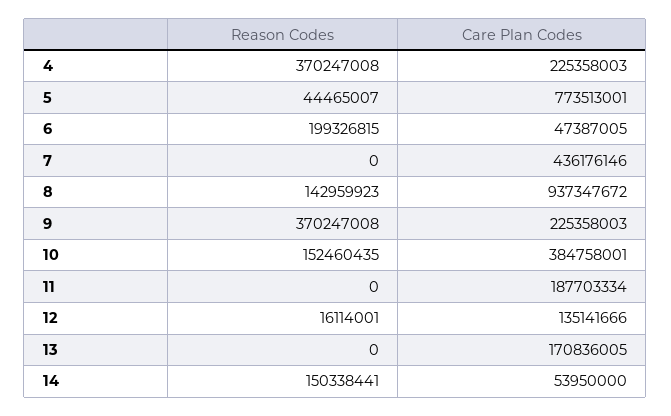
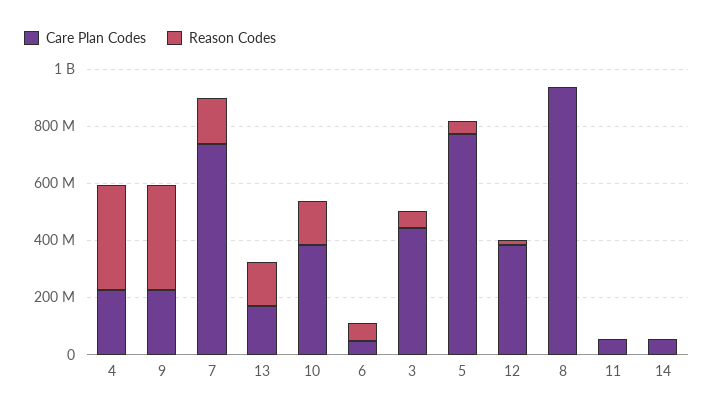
Reason Codes, 6: 199326815 -> 50000000
Reason Codes, 7: 0 -> 150000000
Care Plan Codes, 7: 436176146 -> 750000000
Reason Codes, 8: 142959923 -> 0
Care Plan Codes, 11: 187703334 -> 50000000
Care Plan Codes, 12: 135141666 -> 400000000
Reason Codes, 13: 0 -> 150000000
Reason Codes, 14: 150338441 -> 0
Care Plan Codes, 3: none -> 450000000
Reason Codes, 3: none -> 50000000

